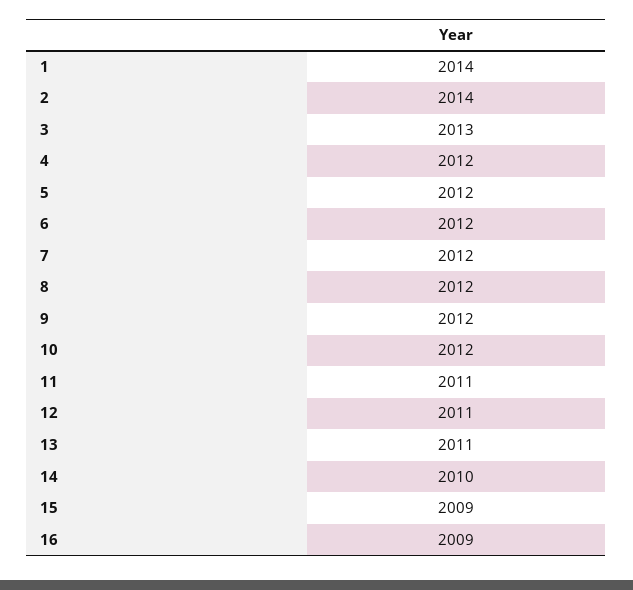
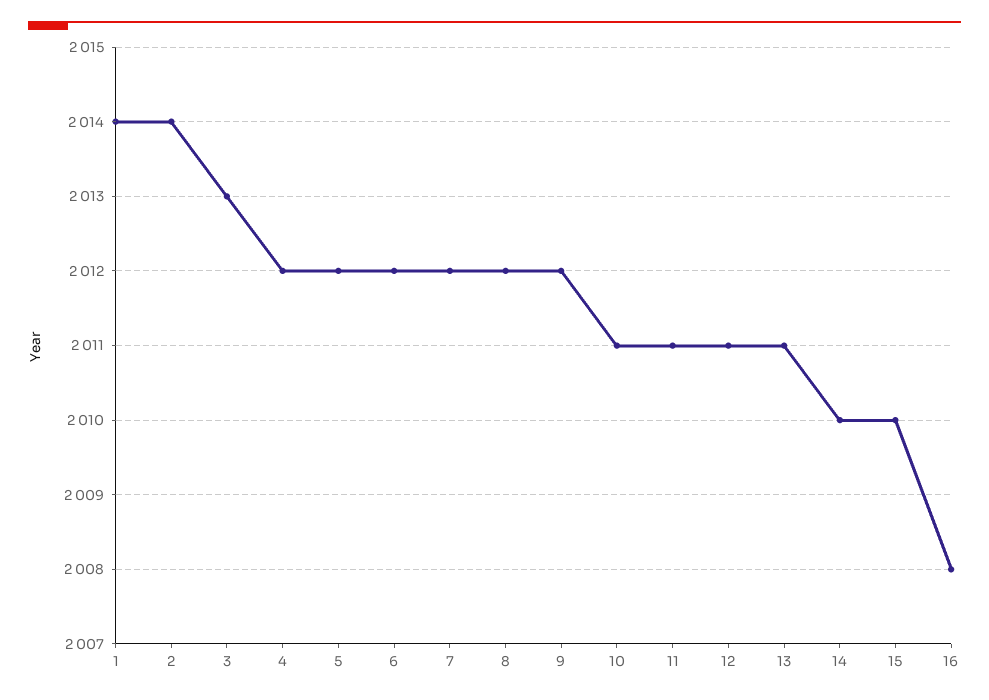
10: 2012 -> 2011
15: 2009 -> 2010
16: 2009 -> 2008

